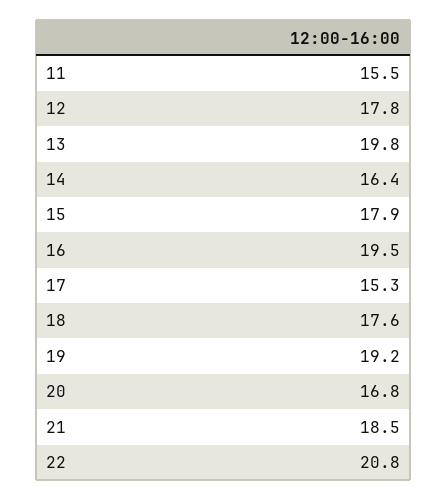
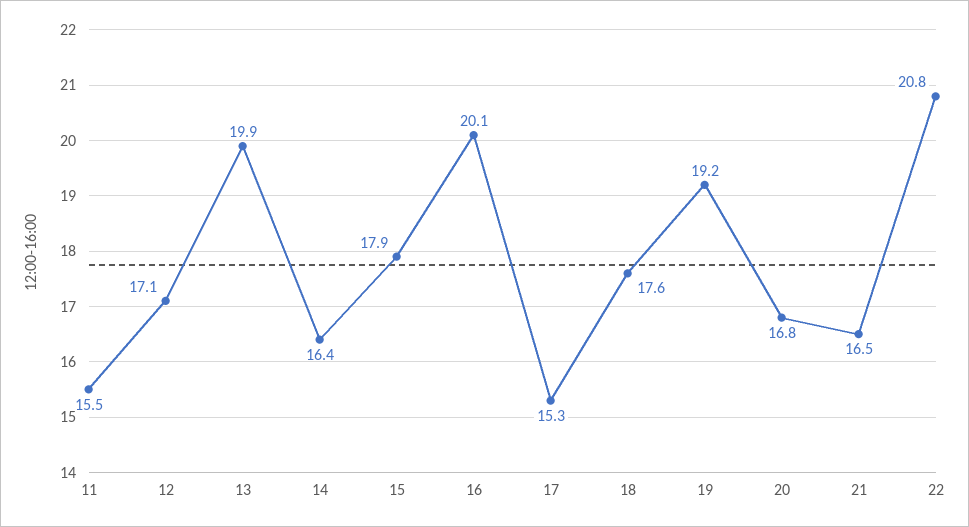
12: 17.8 -> 17.1
13: 19.8 -> 19.9
16: 19.5 -> 20.1
21: 18.5 -> 16.5

